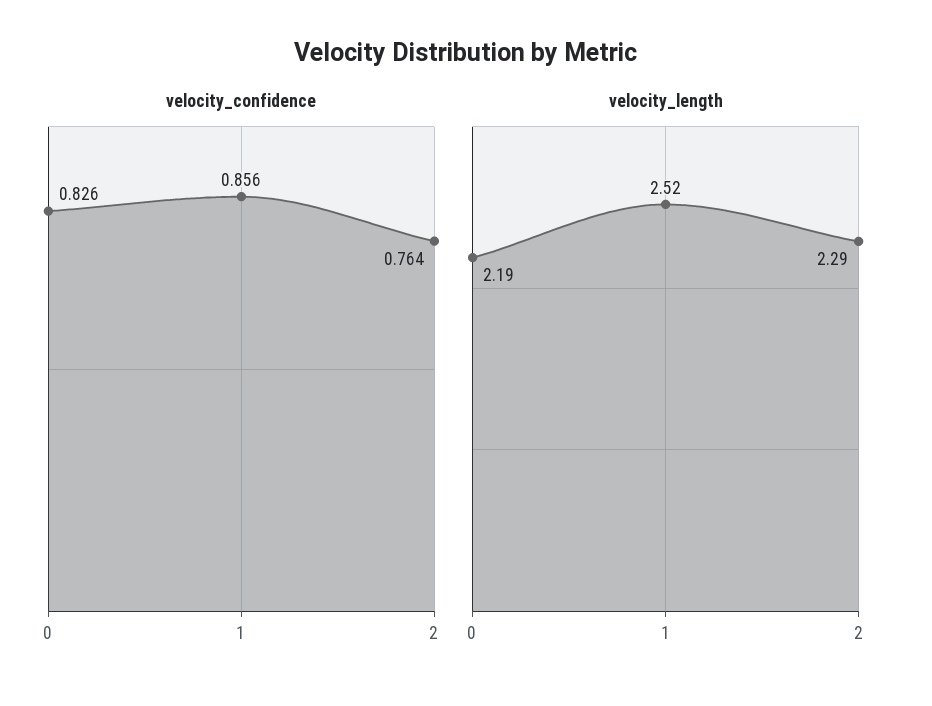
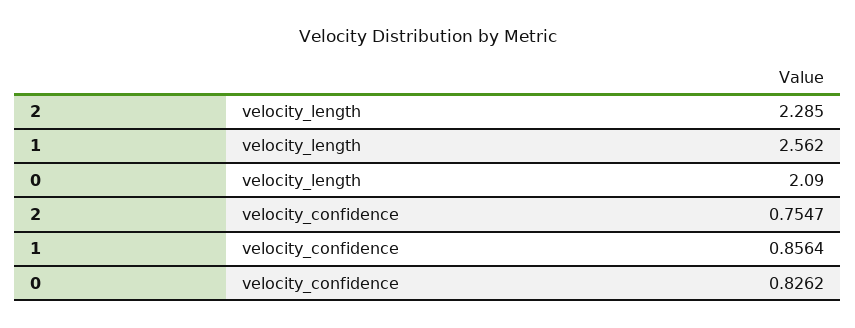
velocity_confidence, 2: 0.764 -> 0.7547
velocity_length, 0: 2.19 -> 2.09
velocity_length, 1: 2.52 -> 2.562

